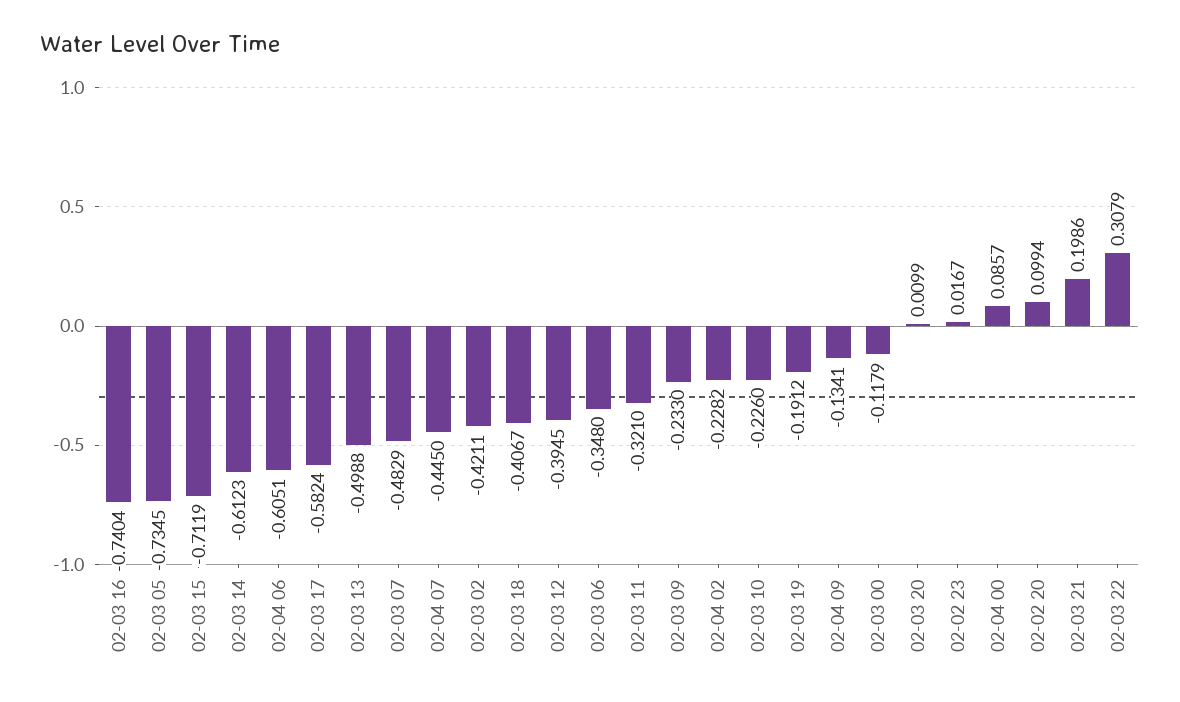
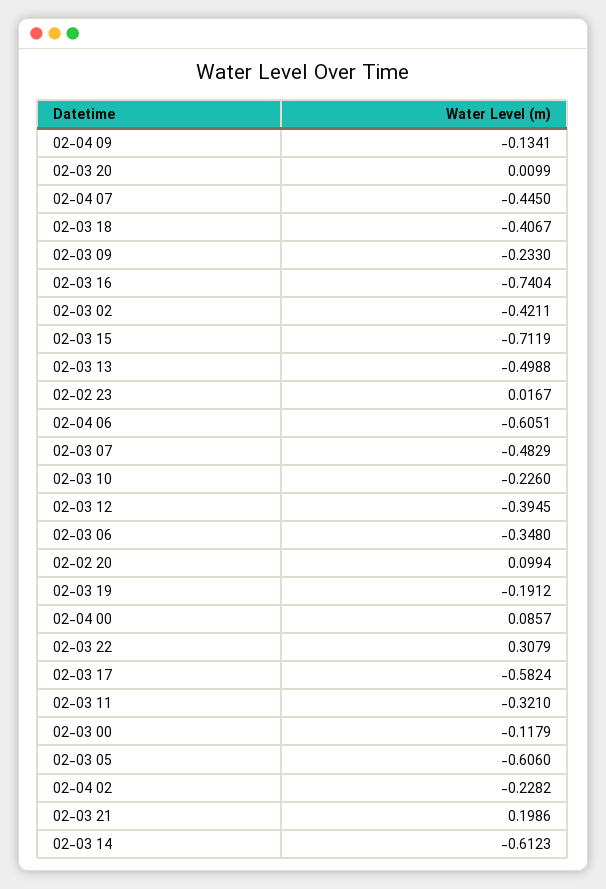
02-03 05: -0.7345 -> -0.606

